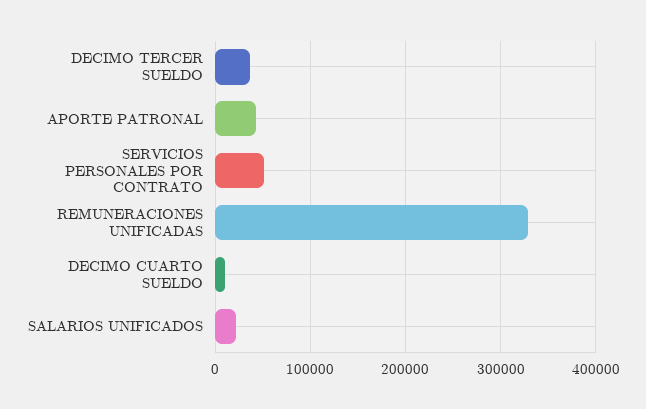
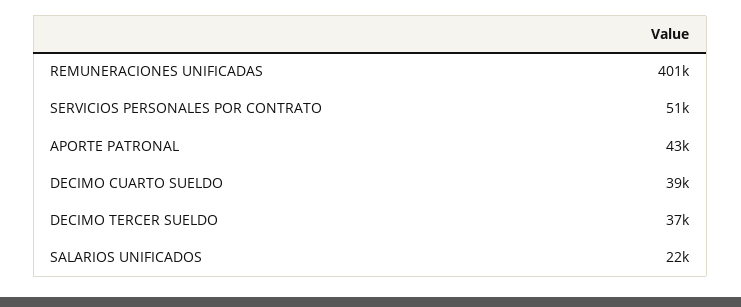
REMUNERACIONES UNIFICADAS: 330000 -> 401000
DECIMO CUARTO SUELDO: 10000 -> 39000

